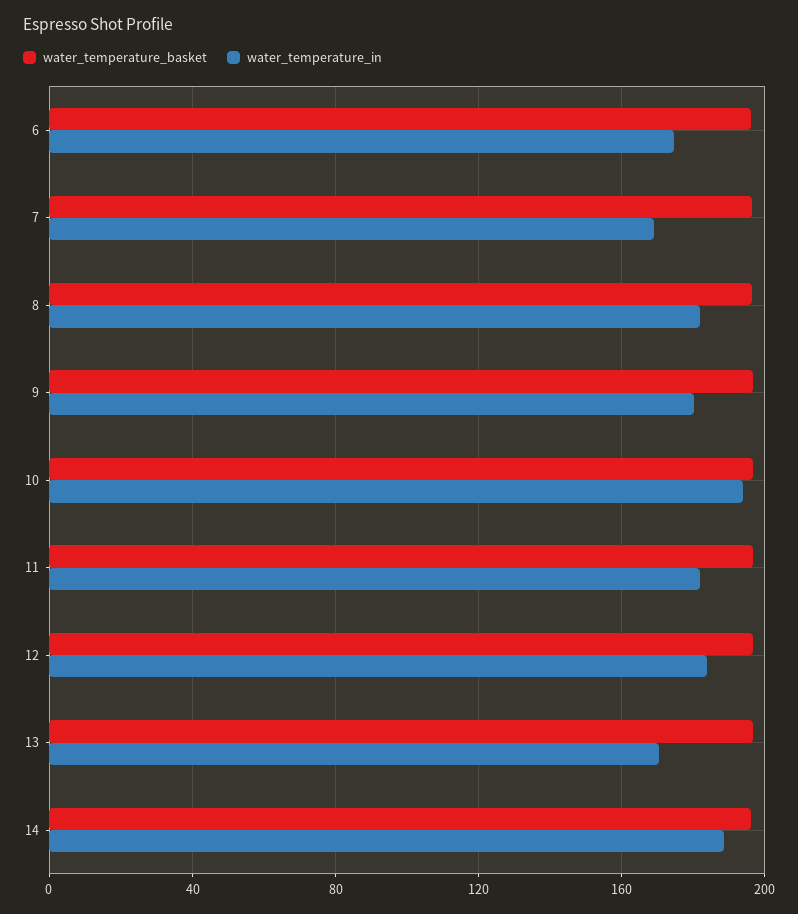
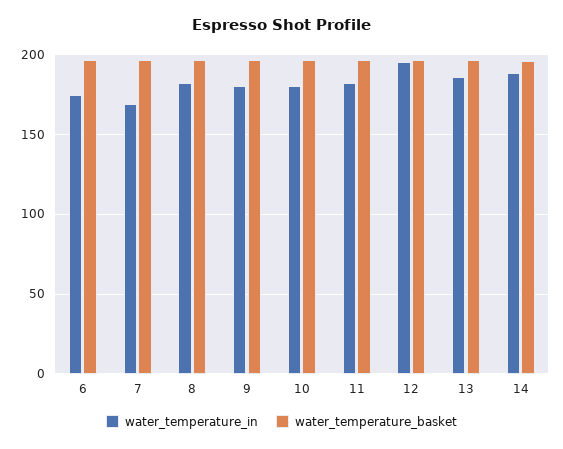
water_temperature_in, 10: 195 -> 180
water_temperature_in, 12: 185 -> 195
water_temperature_in, 13: 170 -> 185

